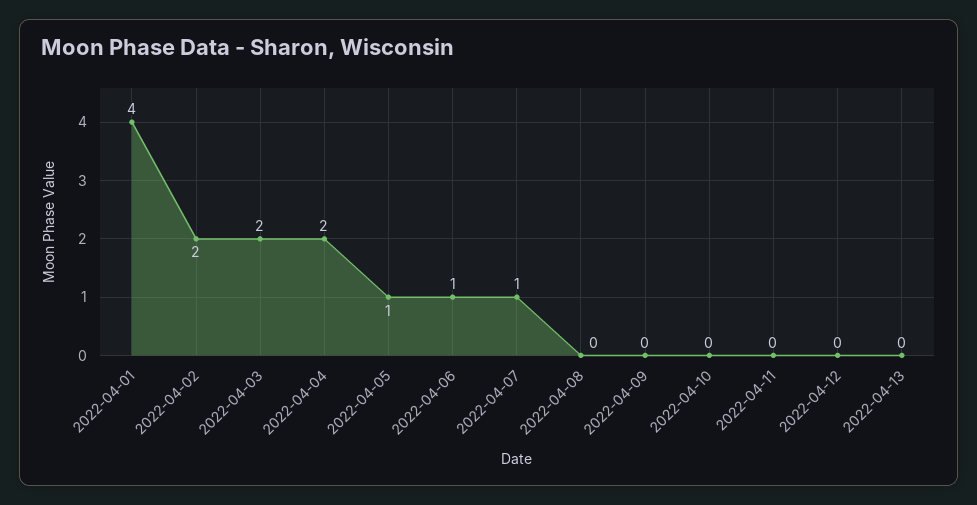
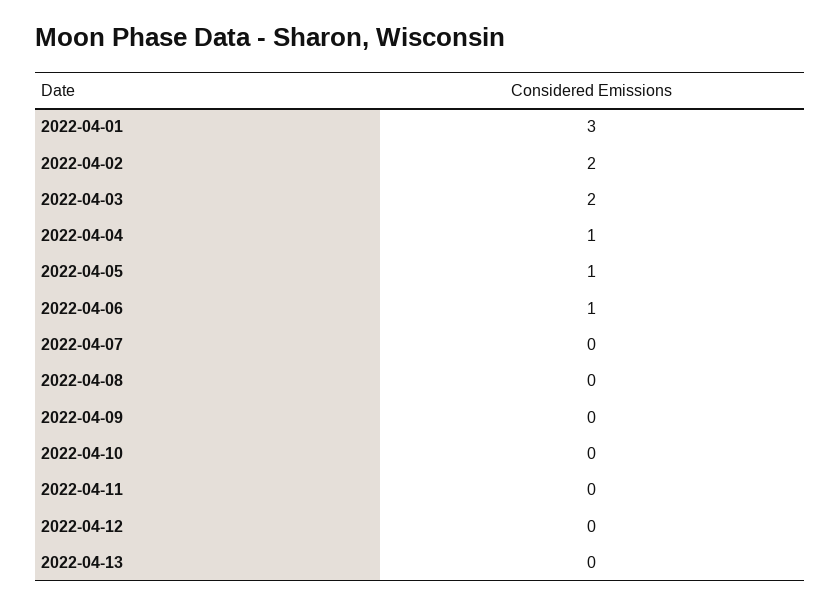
2022-04-01: 4 -> 3
2022-04-04: 2 -> 1
2022-04-07: 1 -> 0

